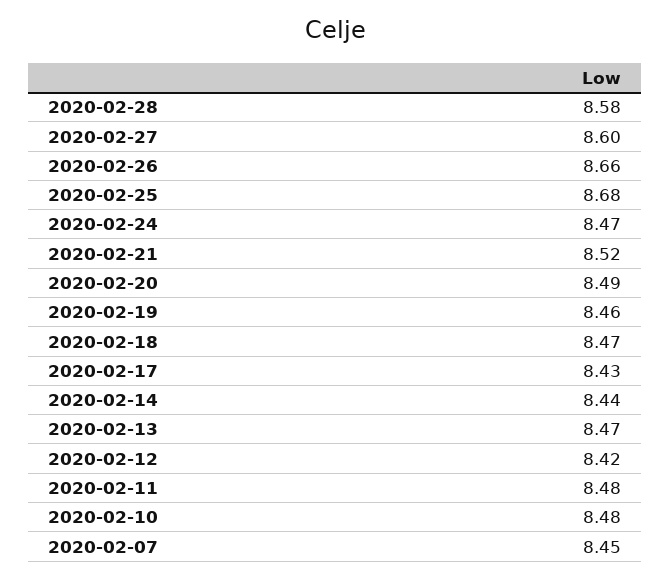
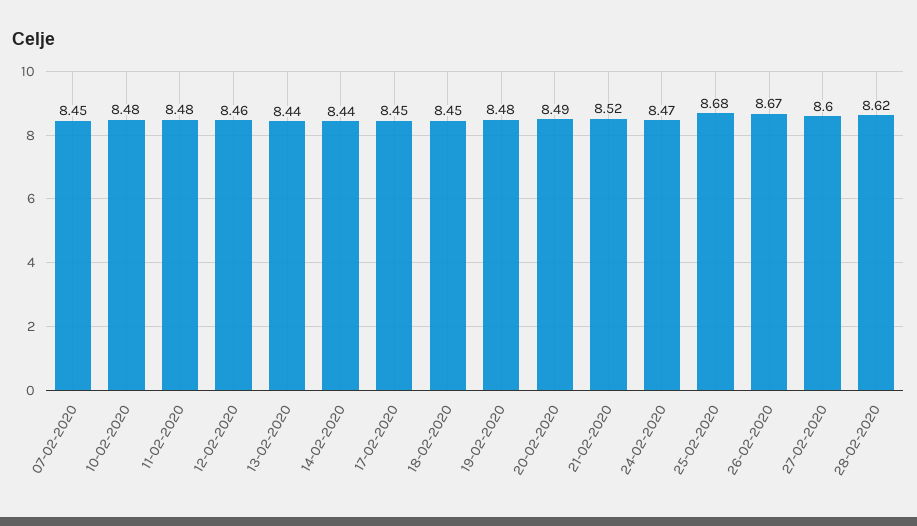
2020-02-28: 8.58 -> 8.62
2020-02-26: 8.66 -> 8.67
2020-02-19: 8.46 -> 8.48
2020-02-18: 8.47 -> 8.45
2020-02-17: 8.43 -> 8.45
2020-02-13: 8.47 -> 8.44
2020-02-12: 8.42 -> 8.46

